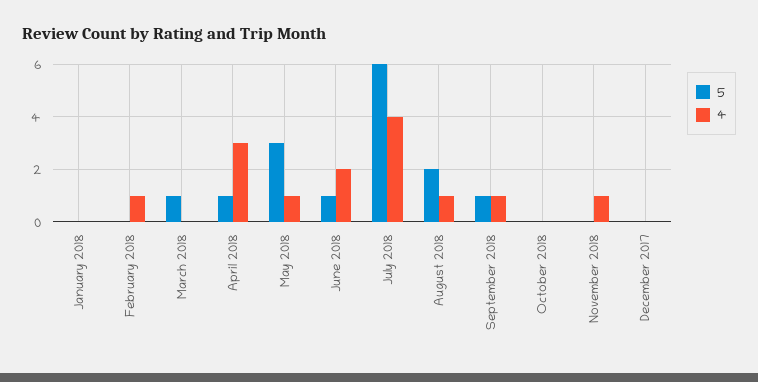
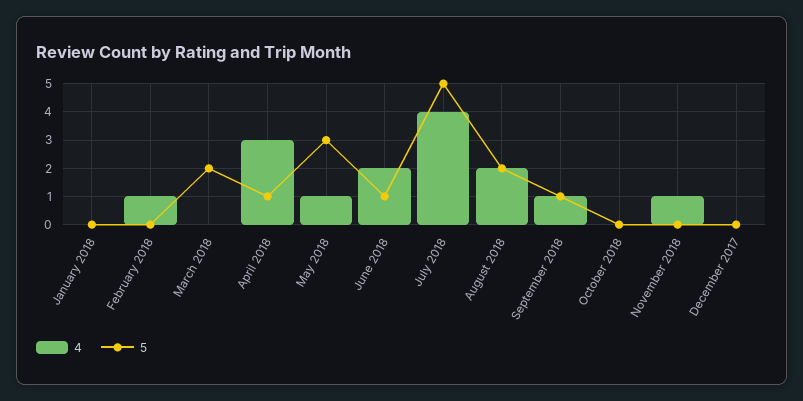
5, March 2018: 1 -> 2
5, July 2018: 6 -> 5
4, August 2018: 1 -> 2

